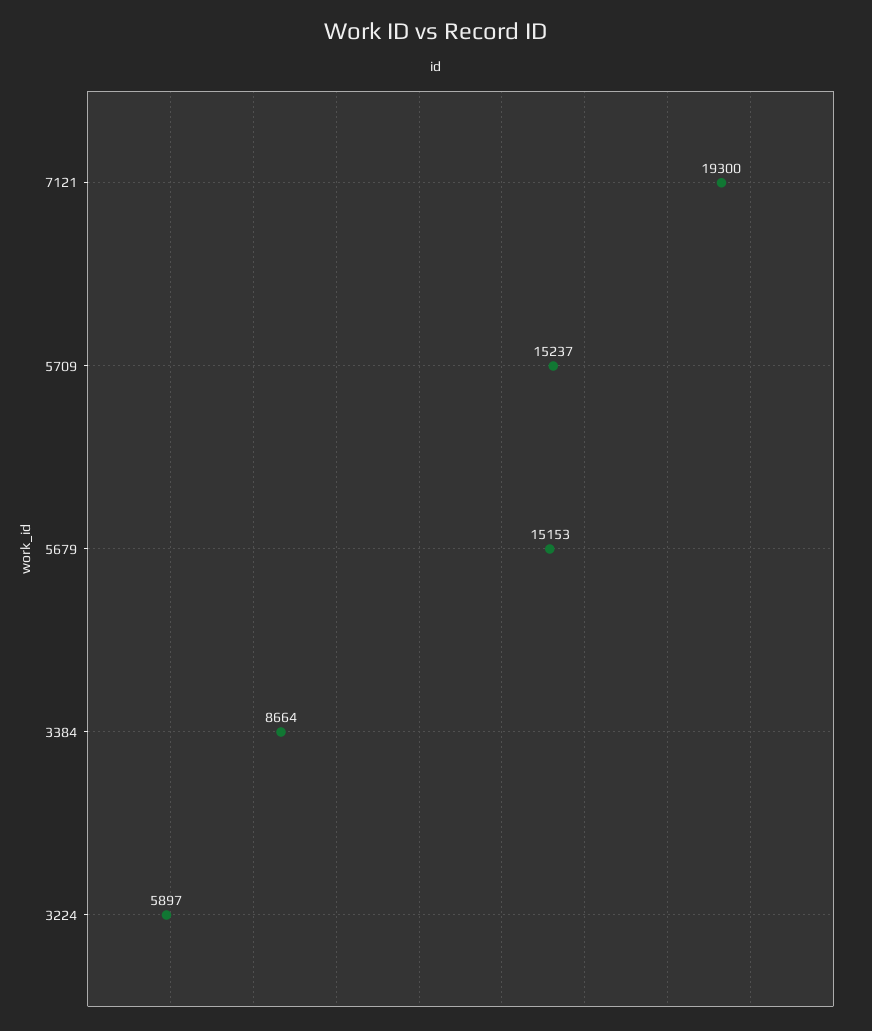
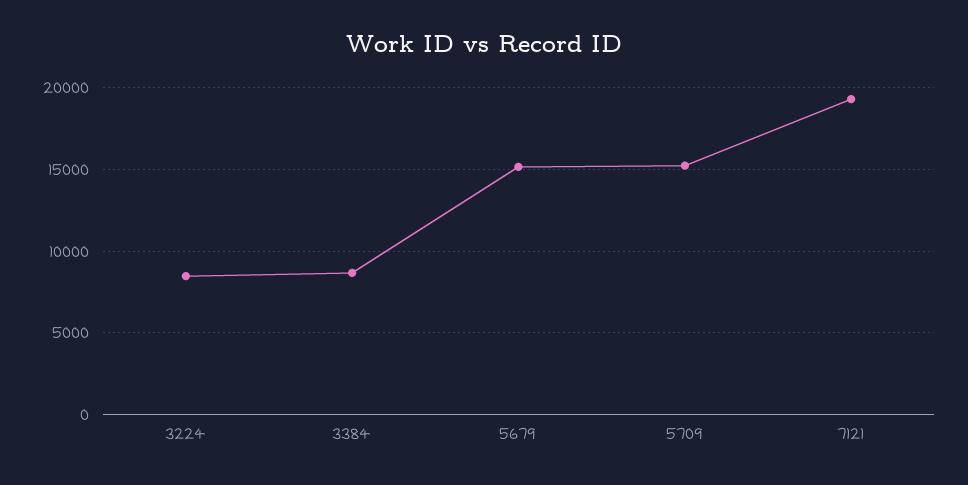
3224: 5897 -> 8500

